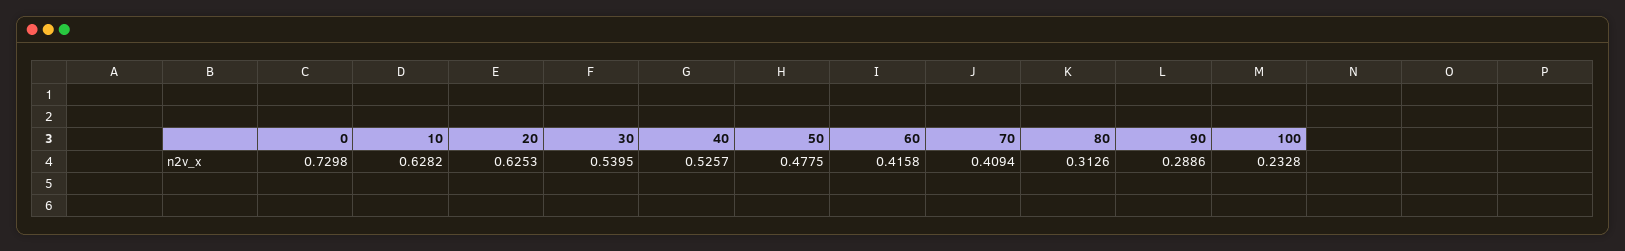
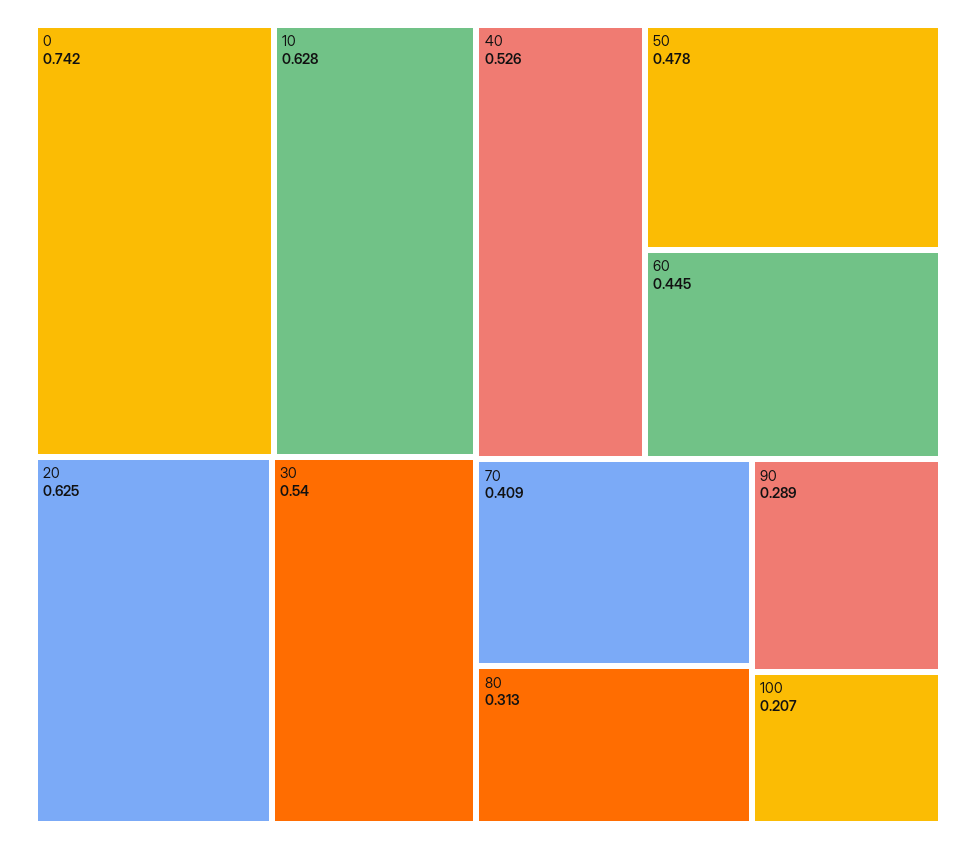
0: 0.7298 -> 0.742
60: 0.4158 -> 0.445
100: 0.2328 -> 0.207

